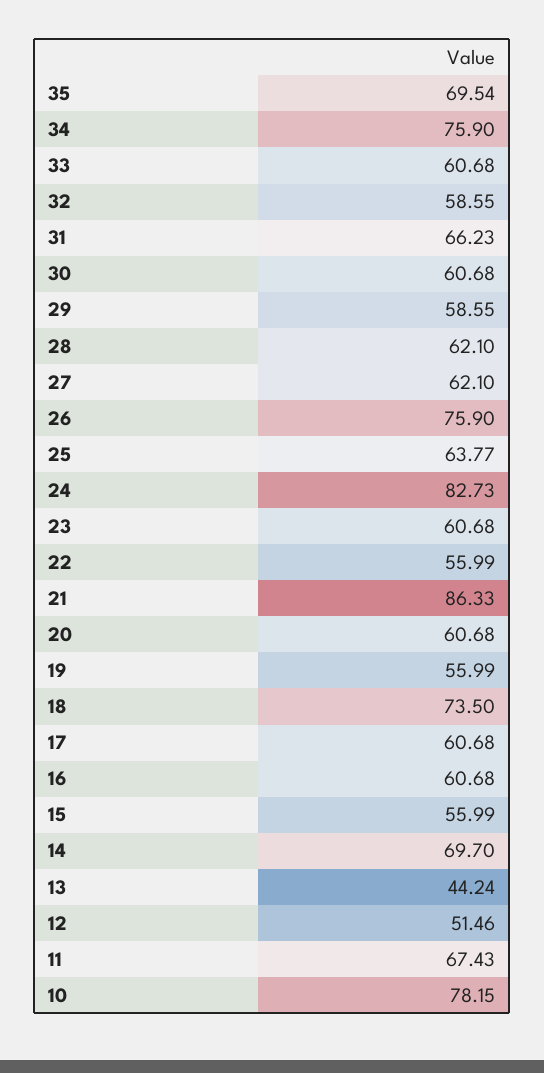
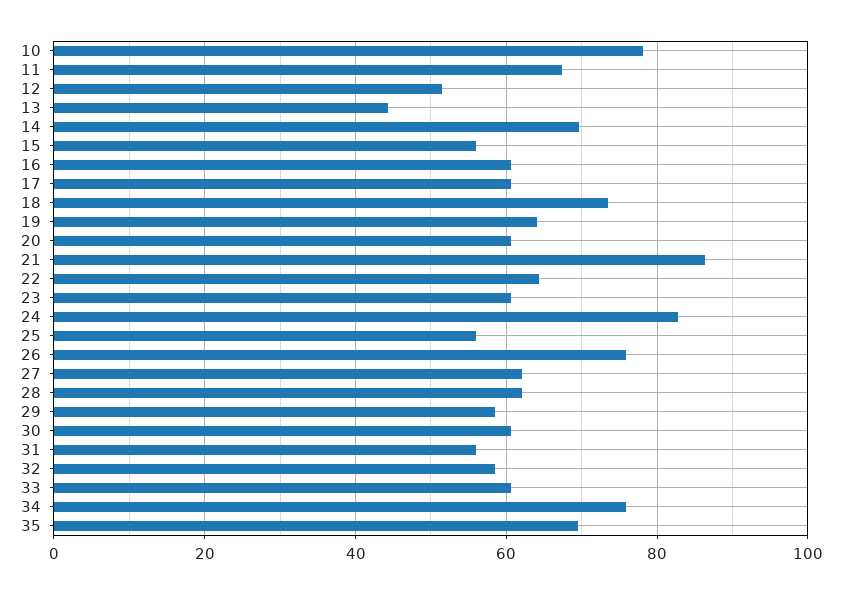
31: 66.23 -> 56
25: 63.77 -> 56
22: 55.99 -> 64
19: 55.99 -> 64

